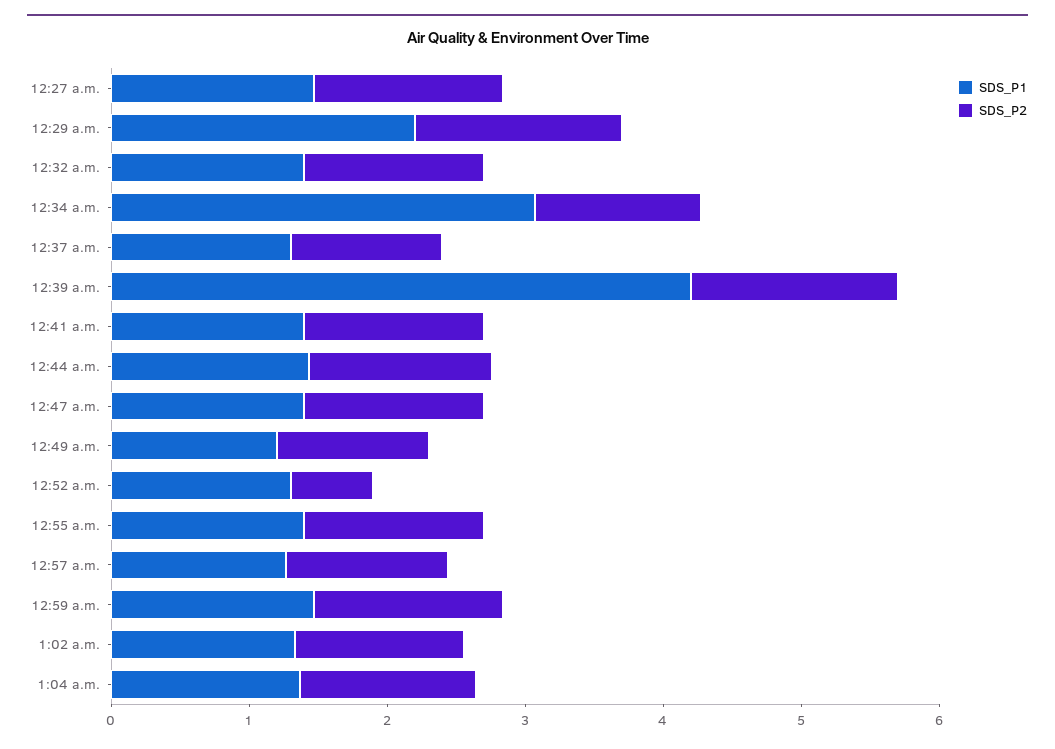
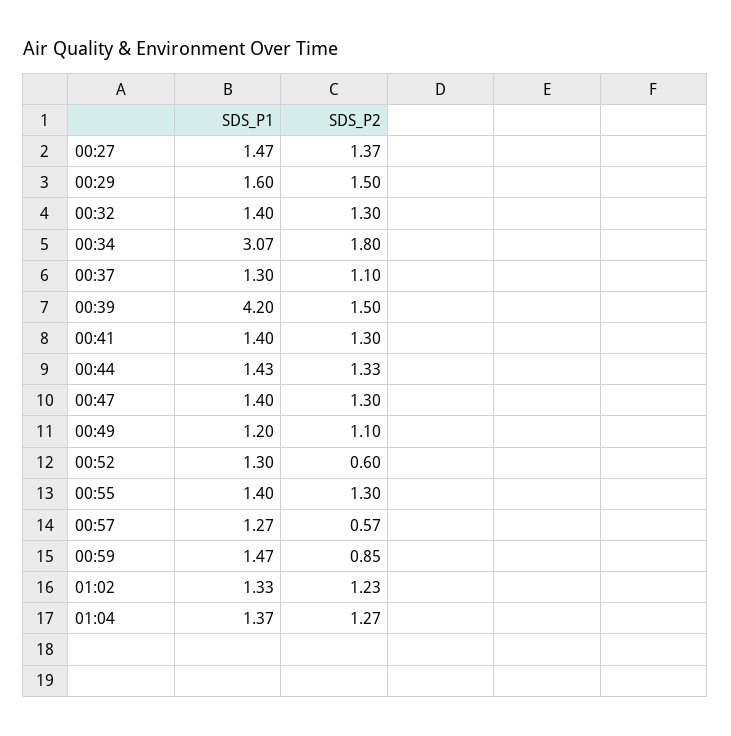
SDS_P1, 12:29 a.m.: 2.2 -> 1.6
SDS_P2, 12:34 a.m.: 1.2 -> 1.8
SDS_P2, 12:57 a.m.: 1.2 -> 0.57
SDS_P2, 12:59 a.m.: 1.4 -> 0.85

